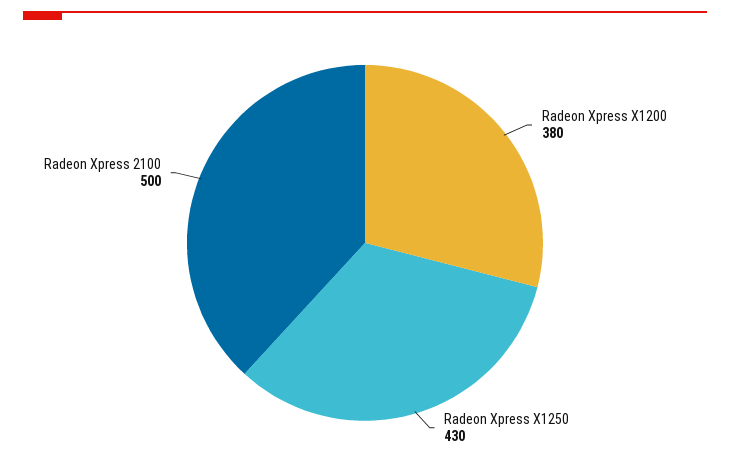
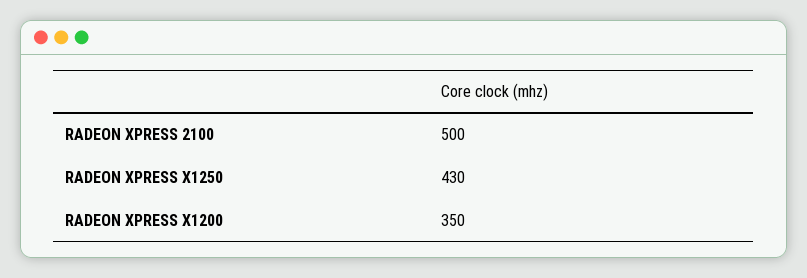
Radeon Xpress X1200: 380 -> 350

